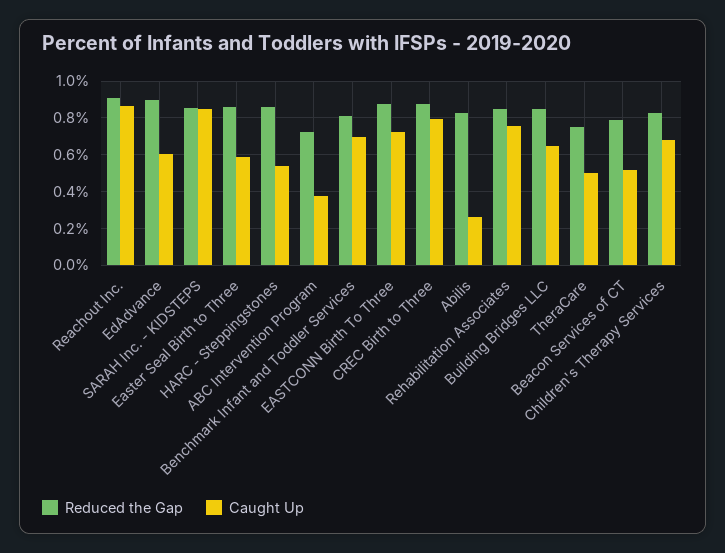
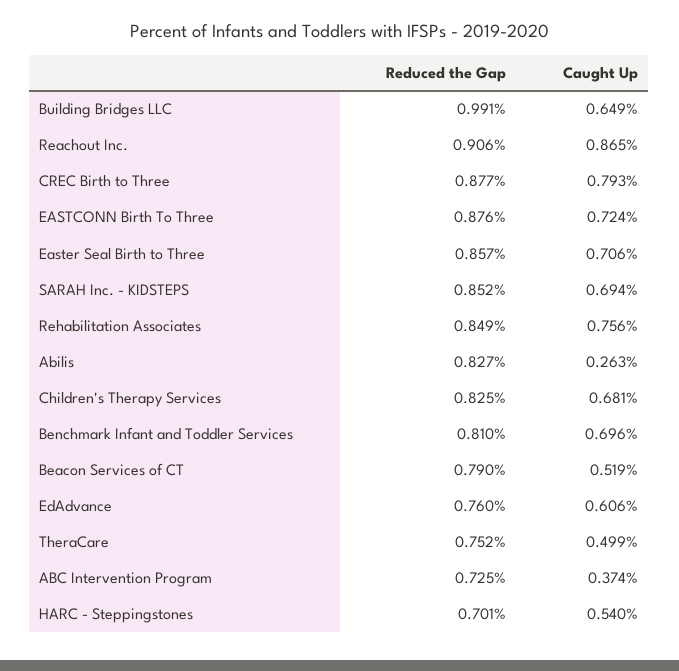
Reduced the Gap, EdAdvance: 0.9 -> 0.76
Caught Up, SARAH Inc. - KIDSTEPS: 0.85 -> 0.694
Caught Up, Easter Seal Birth to Three: 0.6 -> 0.706
Reduced the Gap, HARC - Steppingstones: 0.85 -> 0.701
Reduced the Gap, Building Bridges LLC: 0.85 -> 0.991

